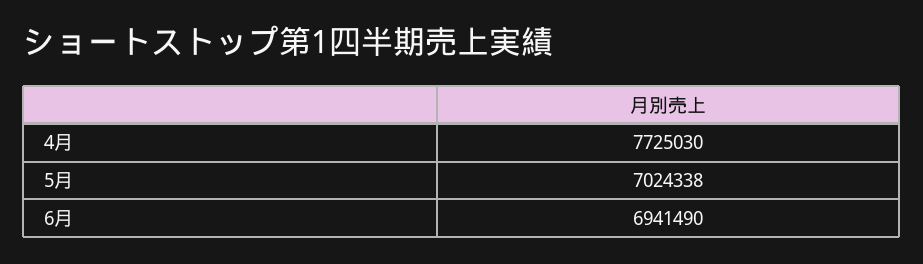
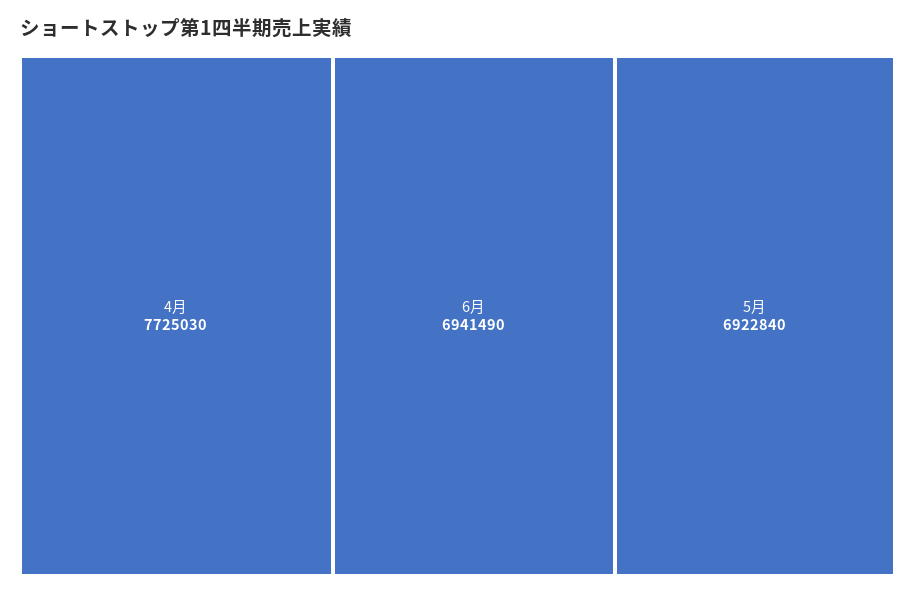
5月: 7024338 -> 6922840

